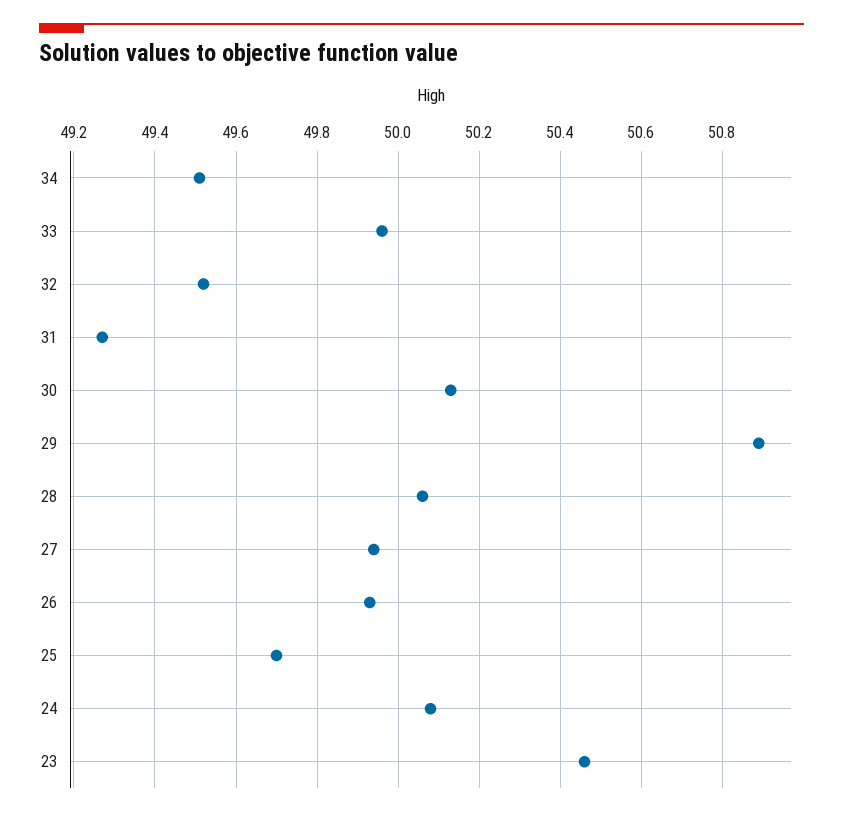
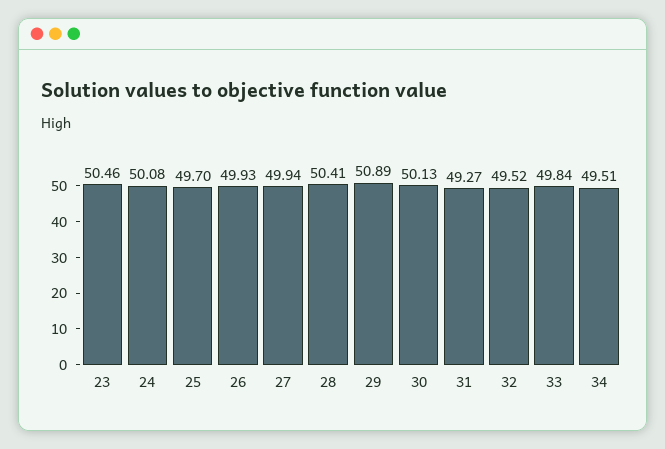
33: 49.95 -> 49.84
28: 50.05 -> 50.41

